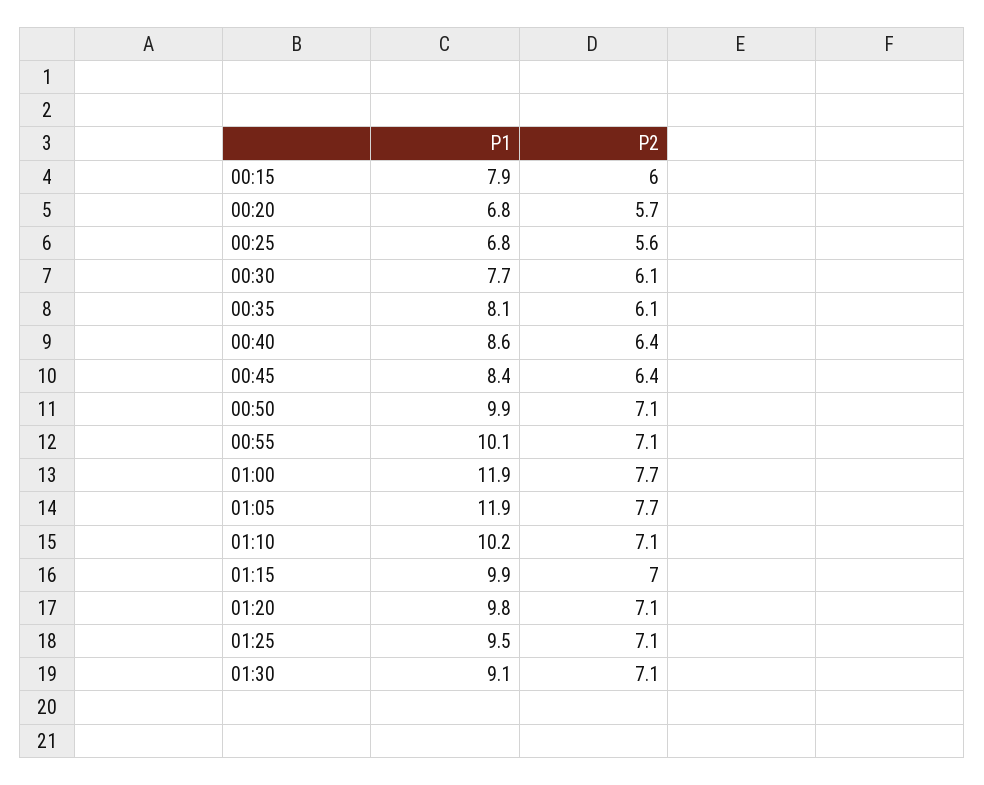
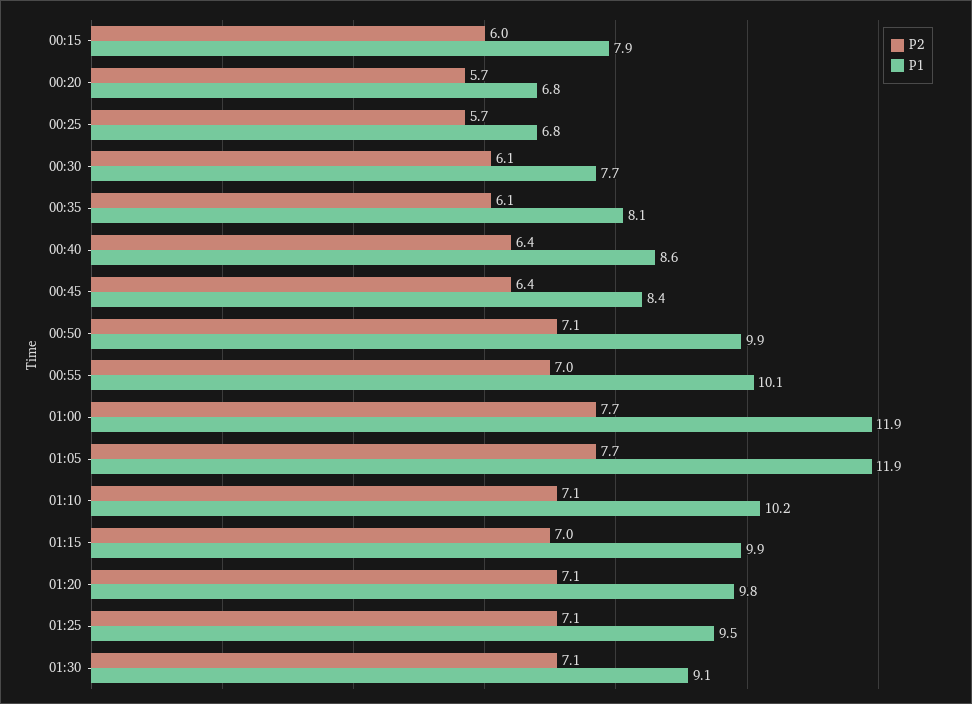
P2, 00:25: 5.6 -> 5.7
P2, 00:55: 7.1 -> 7

